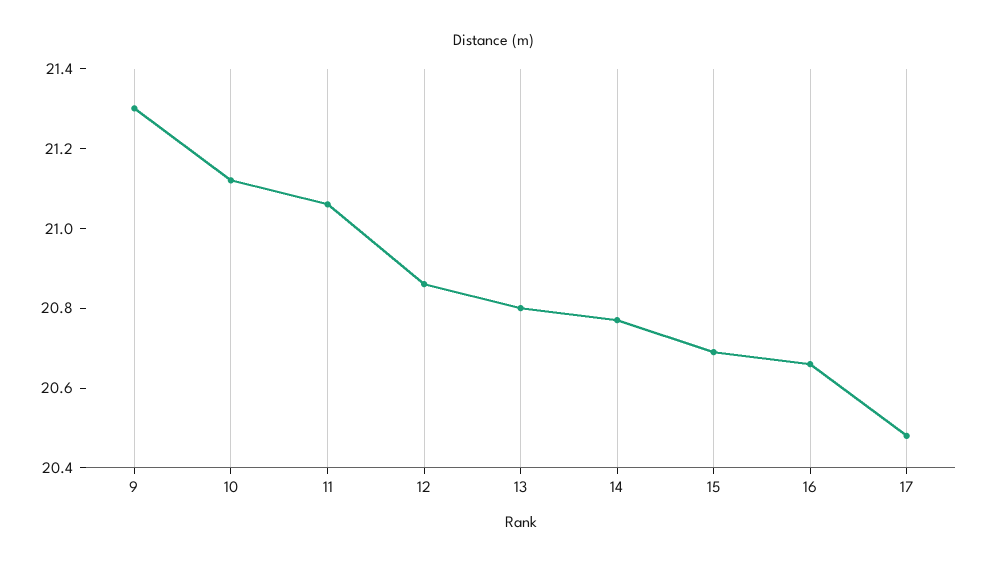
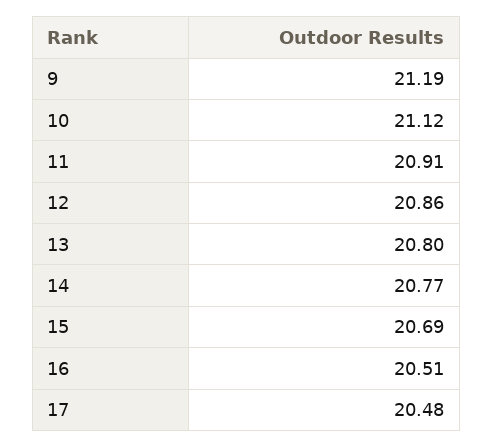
9: 21.3 -> 21.19
11: 21.05 -> 20.91
16: 20.65 -> 20.51

